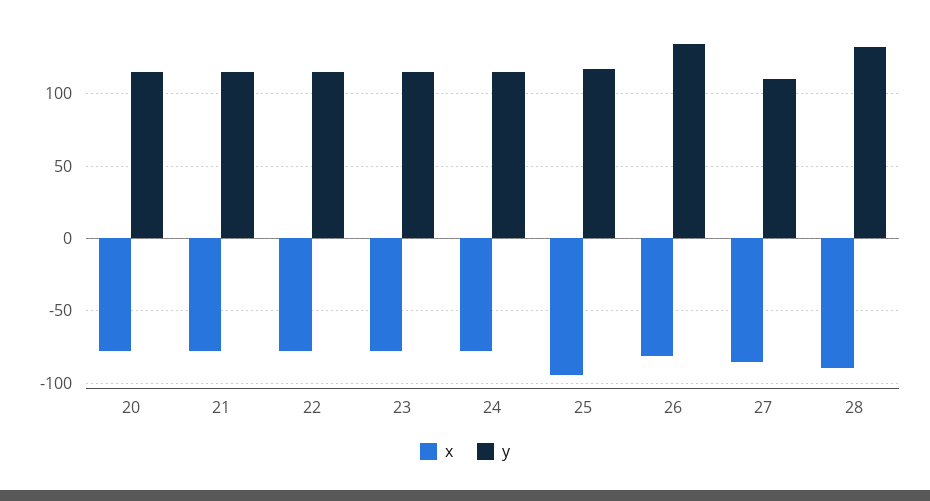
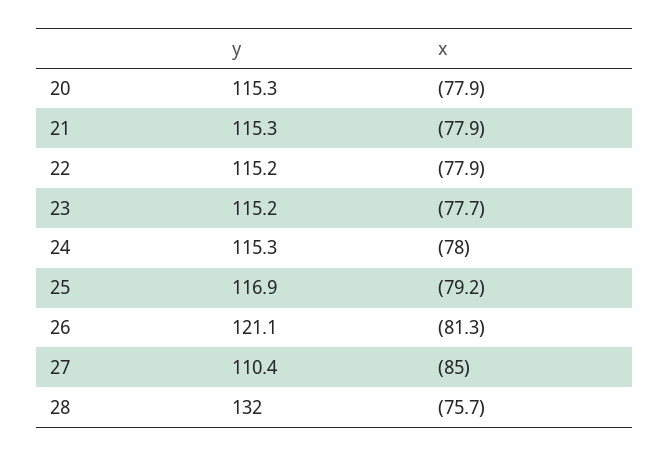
x, 25: -95 -> -79.2
y, 26: 135 -> 121.1
x, 28: -90 -> -75.7

